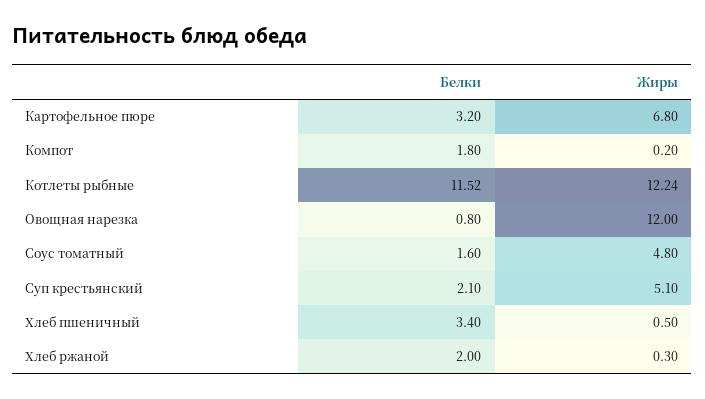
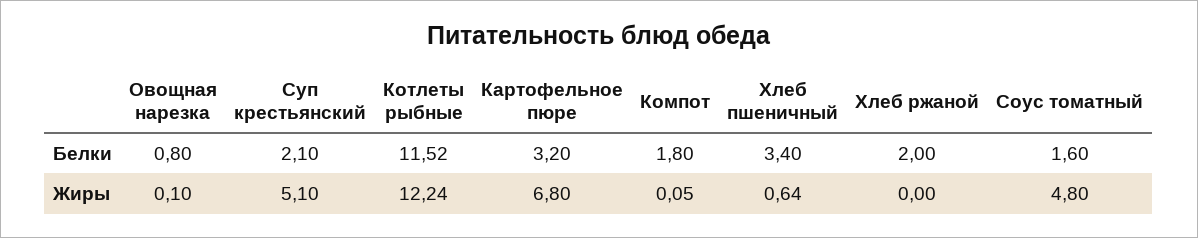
Жиры, Компот: 0.2 -> 0.05
Жиры, Овощная нарезка: 12 -> 0.1
Жиры, Хлеб пшеничный: 0.5 -> 0.64
Жиры, Хлеб ржаной: 0.3 -> 0

